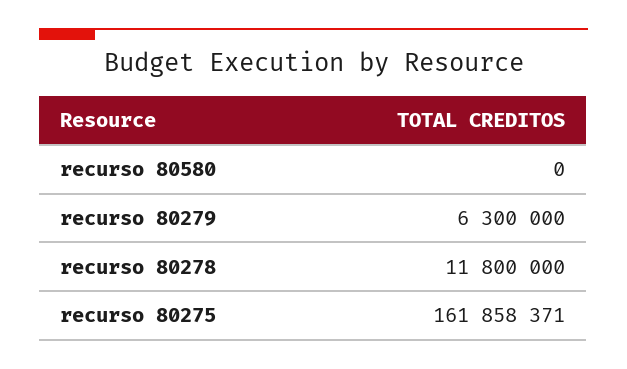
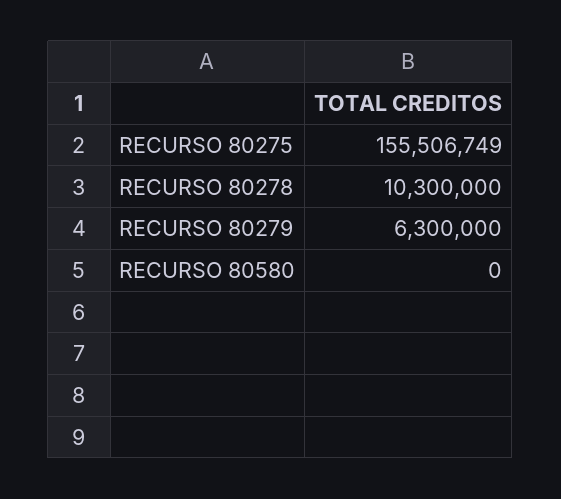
recurso 80278: 11800000 -> 10300000
recurso 80275: 161858371 -> 155506749

